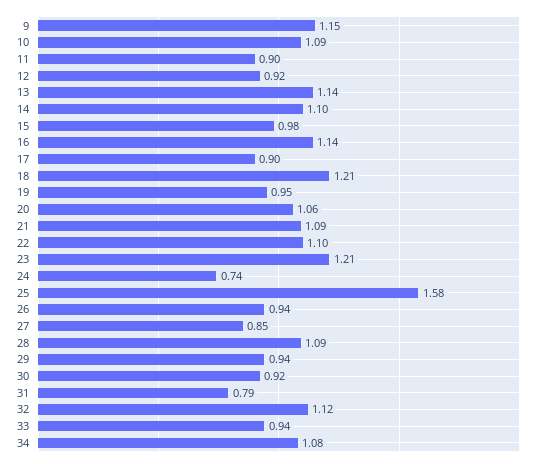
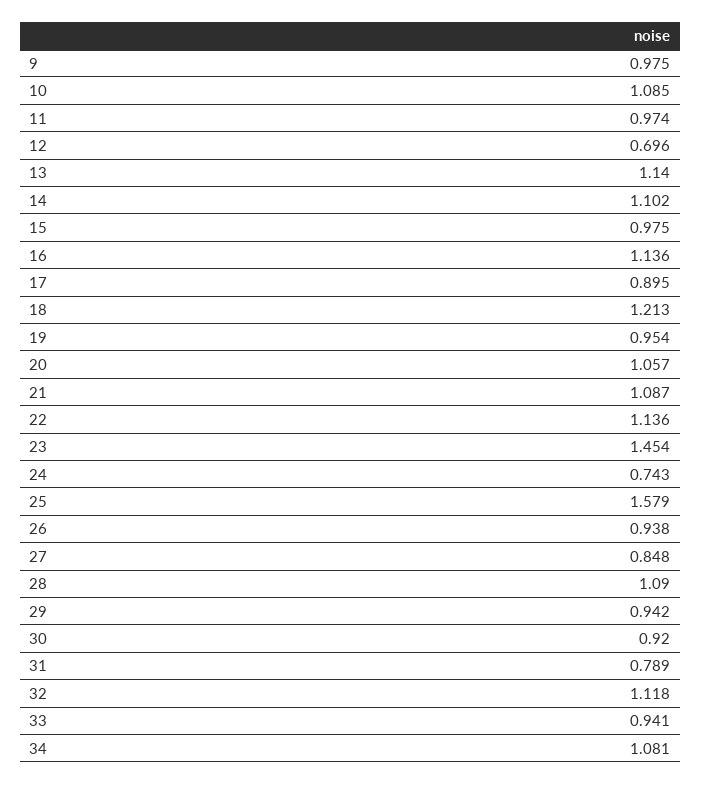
9: 1.15 -> 0.975
11: 0.9 -> 0.974
12: 0.92 -> 0.696
22: 1.1 -> 1.136
23: 1.21 -> 1.454

